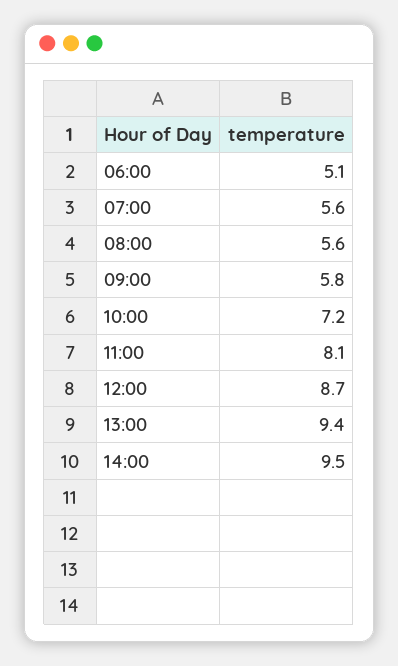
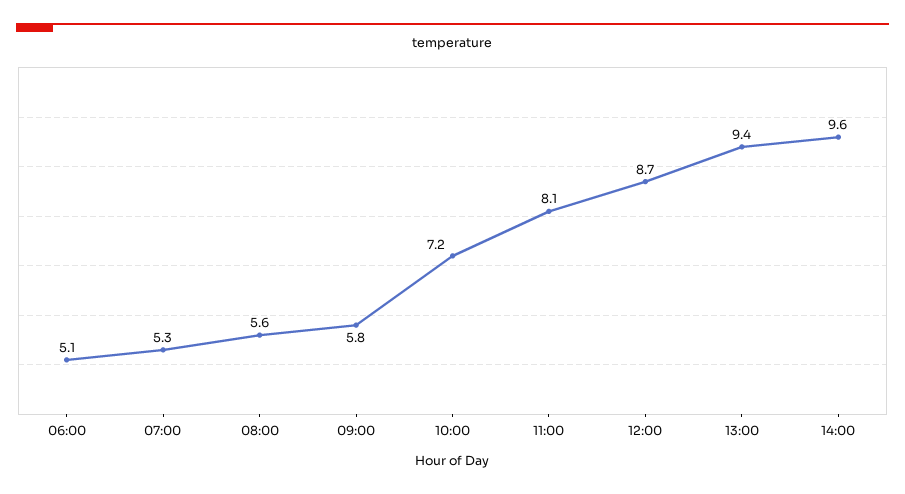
07:00: 5.6 -> 5.3
14:00: 9.5 -> 9.6

